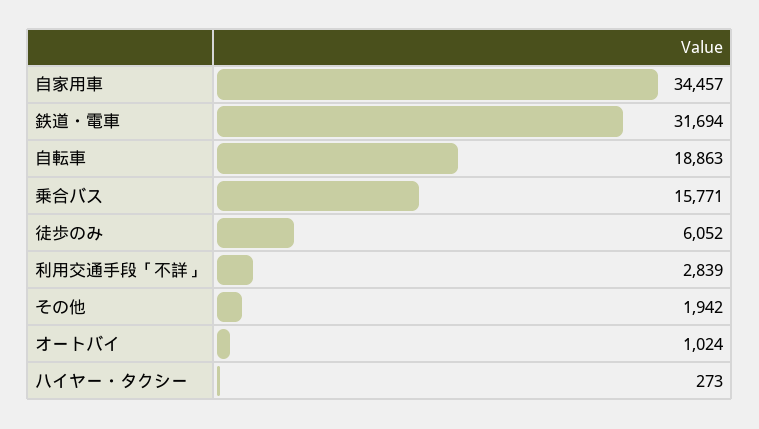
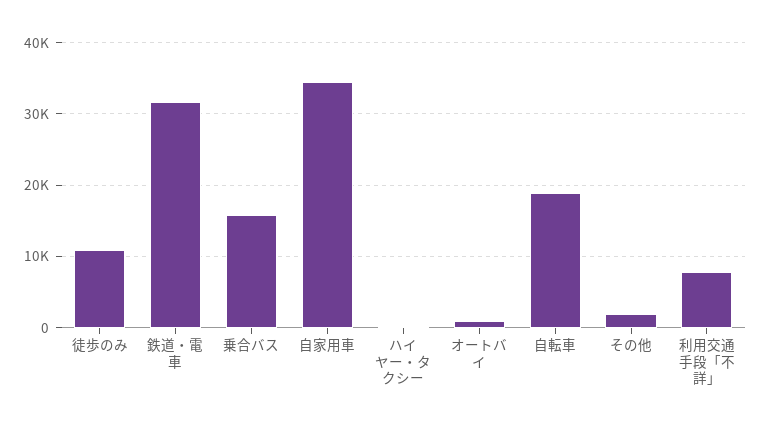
徒歩のみ: 6052 -> 11000
利用交通手段「不詳」: 2839 -> 8000

